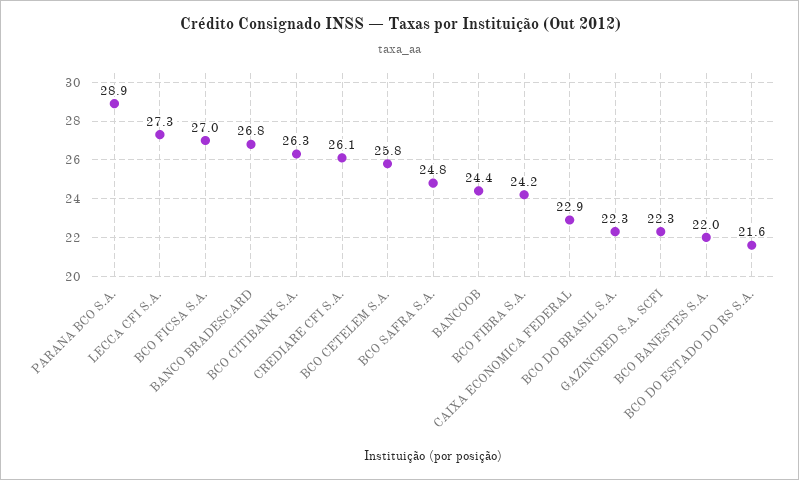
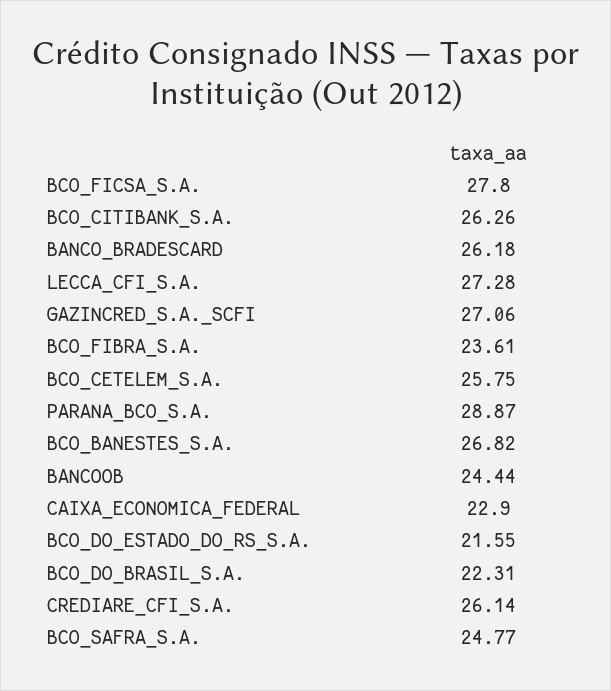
BCO FICSA S.A.: 27 -> 27.8
BANCO BRADESCARD: 26.8 -> 26.18
BCO FIBRA S.A.: 24.2 -> 23.61
GAZINCRED S.A. SCFI: 22.3 -> 27.06
BCO BANESTES S.A.: 22 -> 26.82

